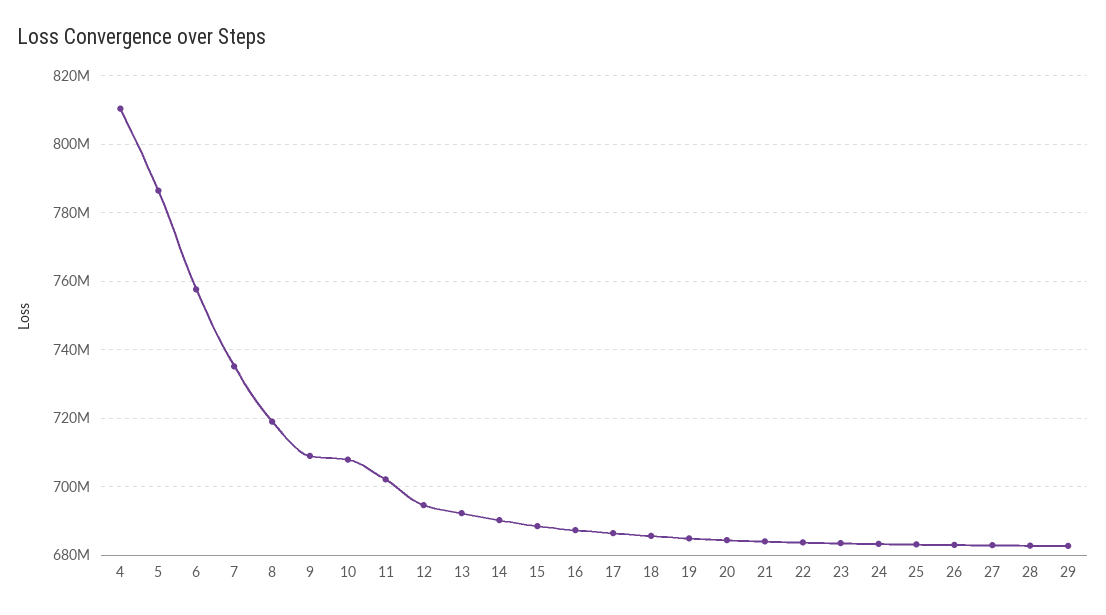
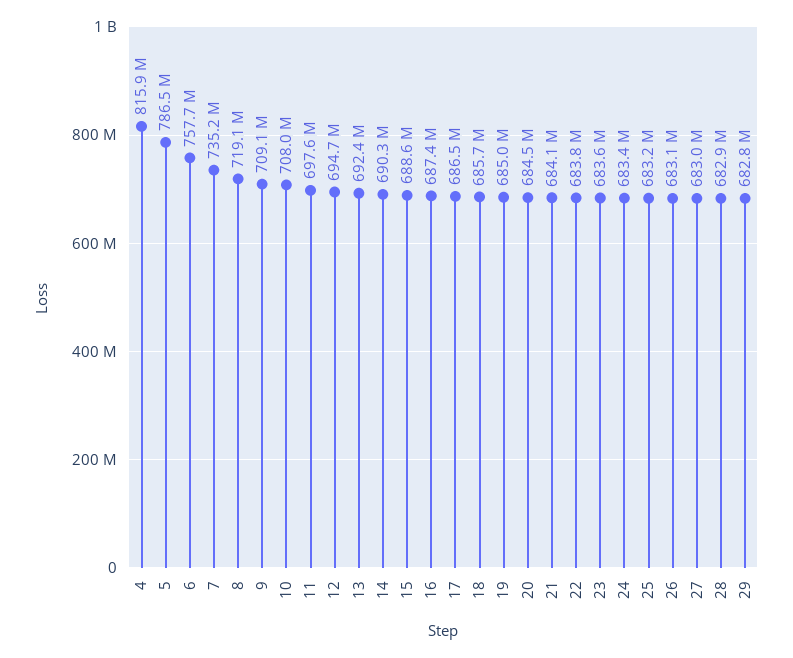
4: 810000000 -> 815900000
11: 702000000 -> 697600000

